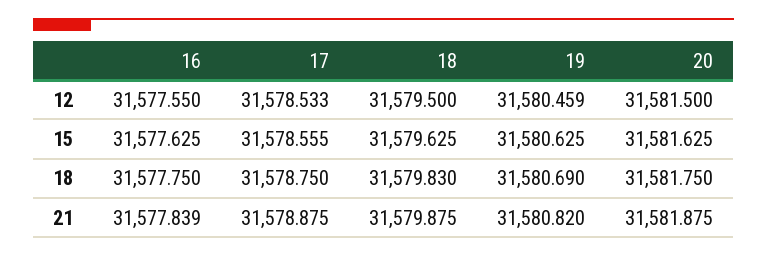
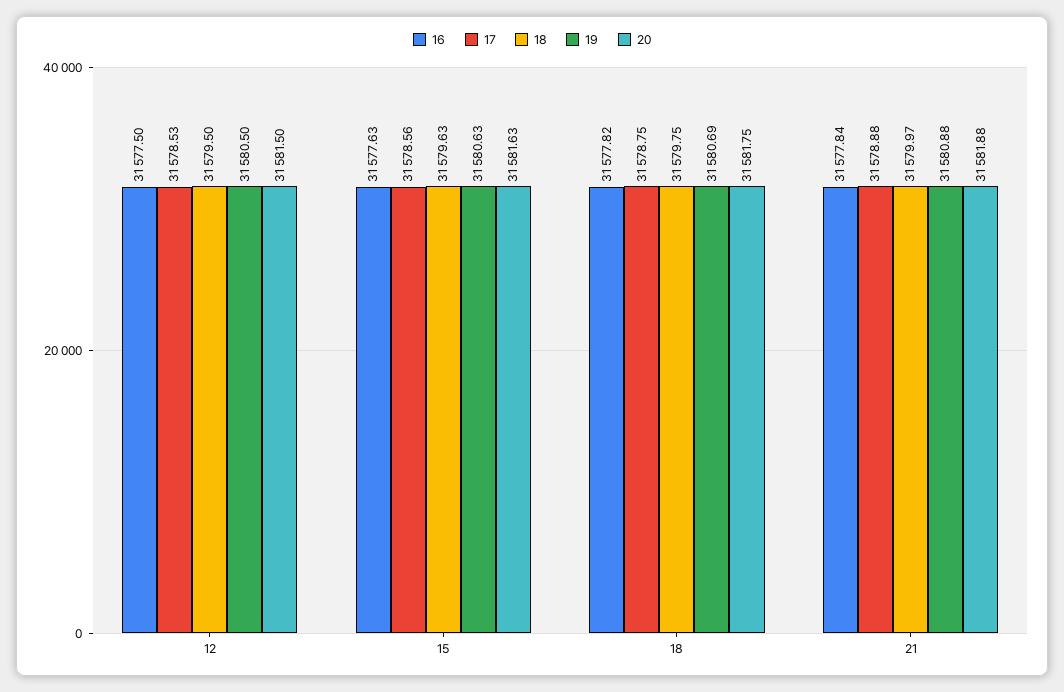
16, 12: 31577.55 -> 31577.5
19, 12: 31580.459 -> 31580.5
16, 18: 31577.75 -> 31577.82
18, 18: 31579.83 -> 31579.75
18, 21: 31579.875 -> 31579.97
19, 21: 31580.82 -> 31580.88

